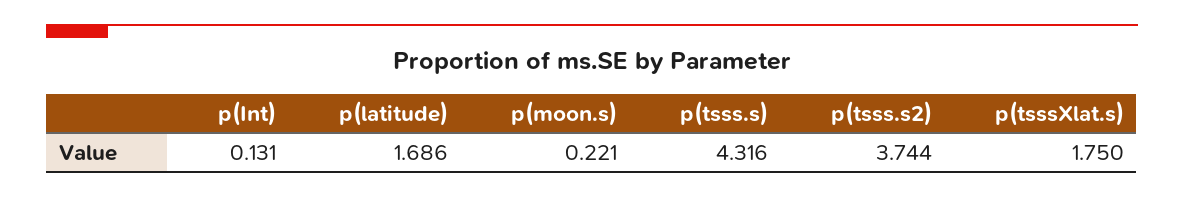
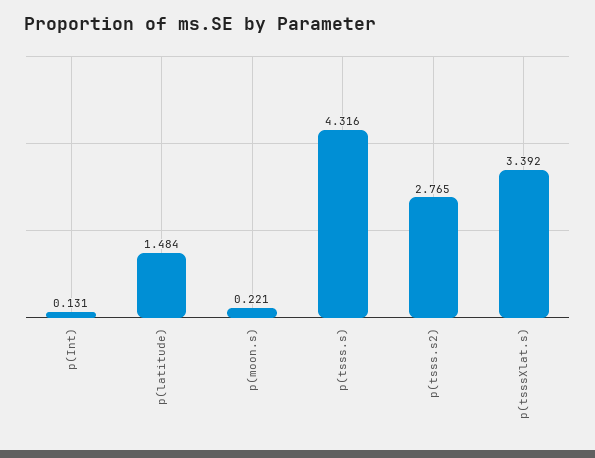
p(latitude): 1.686 -> 1.484
p(tsss.s2): 3.744 -> 2.765
p(tsssXlat.s): 1.75 -> 3.392

